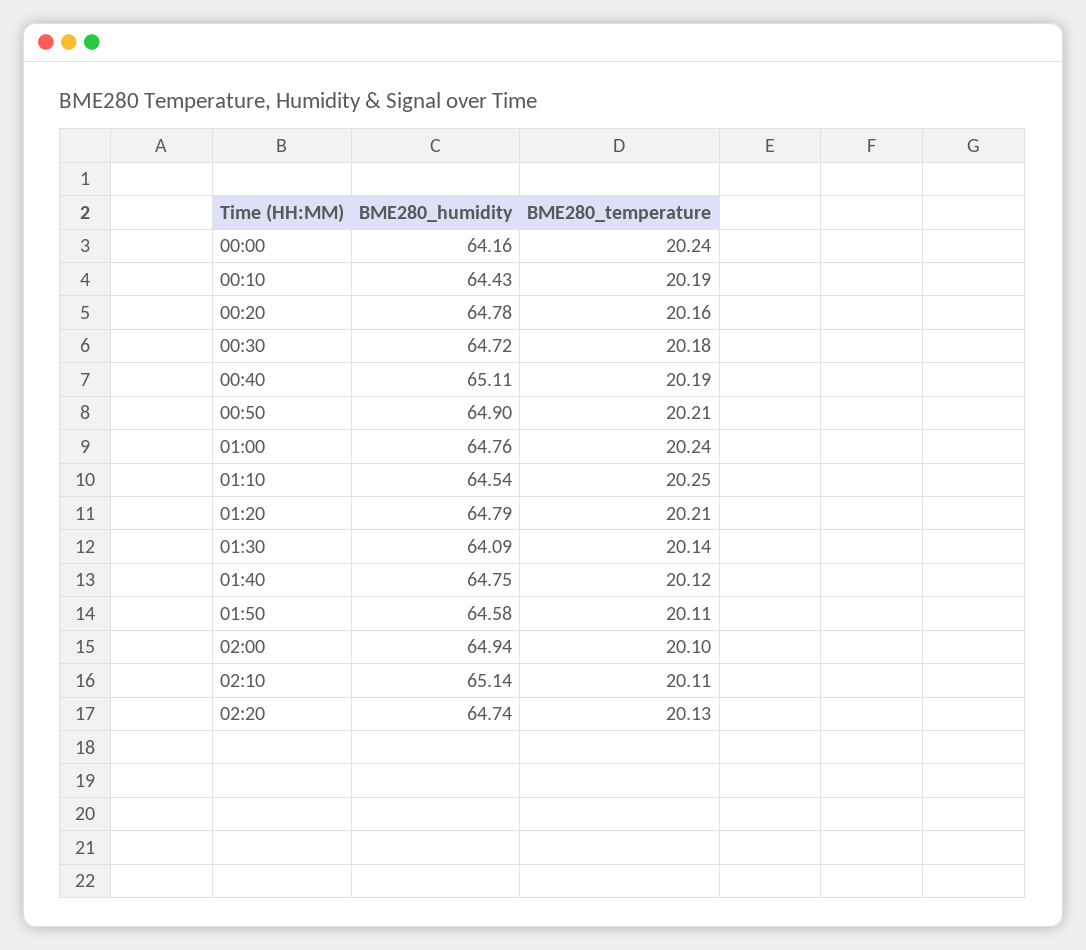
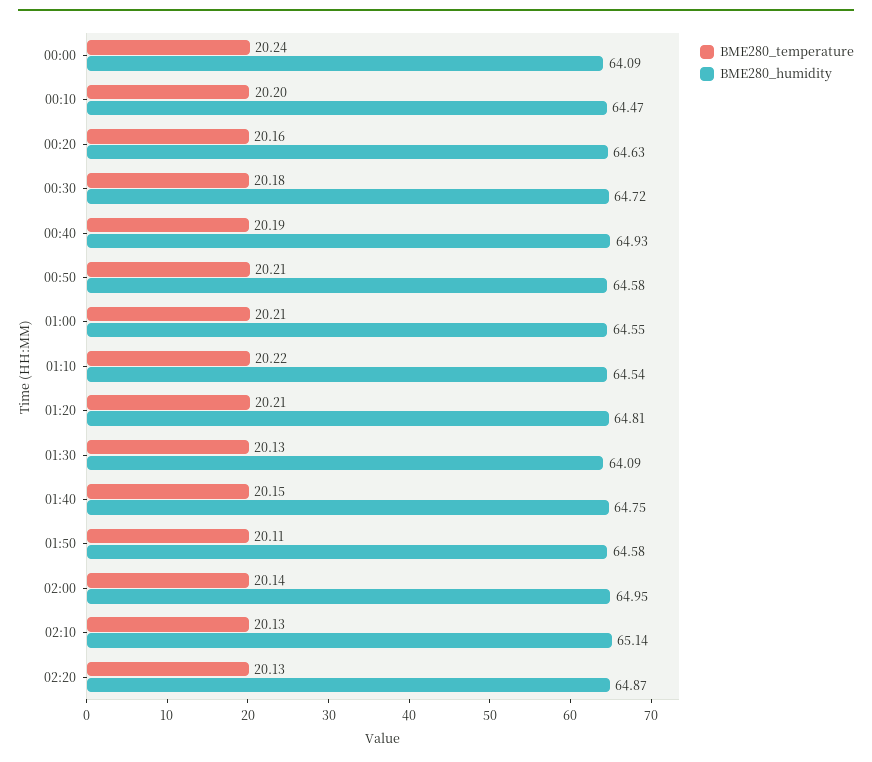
BME280_humidity, 00:00: 64.16 -> 64.09
BME280_humidity, 00:10: 64.43 -> 64.47
BME280_temperature, 00:10: 20.19 -> 20.2
BME280_humidity, 00:20: 64.78 -> 64.63
BME280_humidity, 00:40: 65.11 -> 64.93
BME280_humidity, 00:50: 64.9 -> 64.58
BME280_humidity, 01:00: 64.76 -> 64.55
BME280_temperature, 01:00: 20.24 -> 20.21
BME280_temperature, 01:10: 20.25 -> 20.22
BME280_humidity, 01:20: 64.79 -> 64.81
BME280_temperature, 01:30: 20.14 -> 20.13
BME280_temperature, 01:40: 20.12 -> 20.15
BME280_humidity, 02:00: 64.94 -> 64.95
BME280_temperature, 02:00: 20.1 -> 20.14
BME280_temperature, 02:10: 20.11 -> 20.13
BME280_humidity, 02:20: 64.74 -> 64.87

